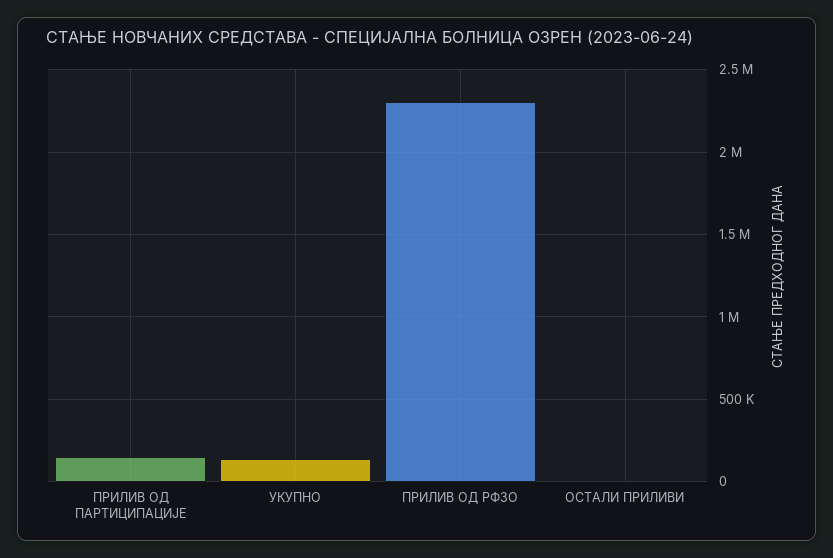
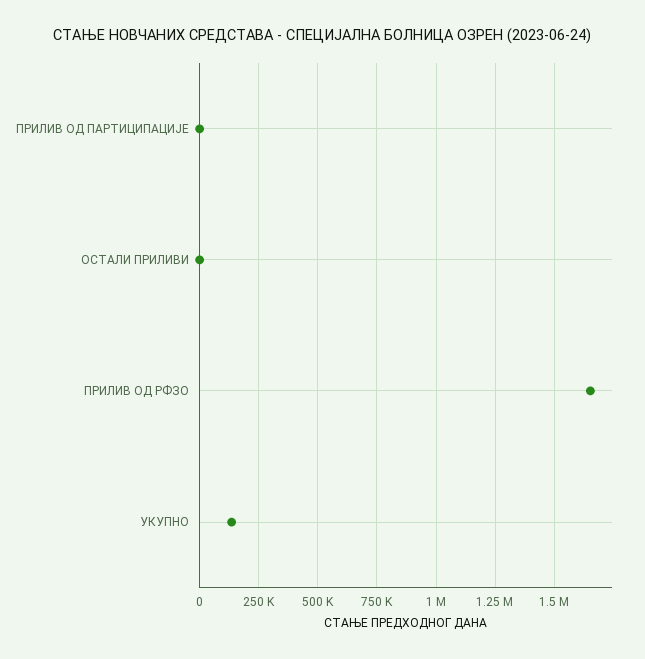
ПРИЛИВ ОД ПАРТИЦИПАЦИЈЕ: 150000 -> 0
ПРИЛИВ ОД РФЗО: 2300000 -> 1650000

